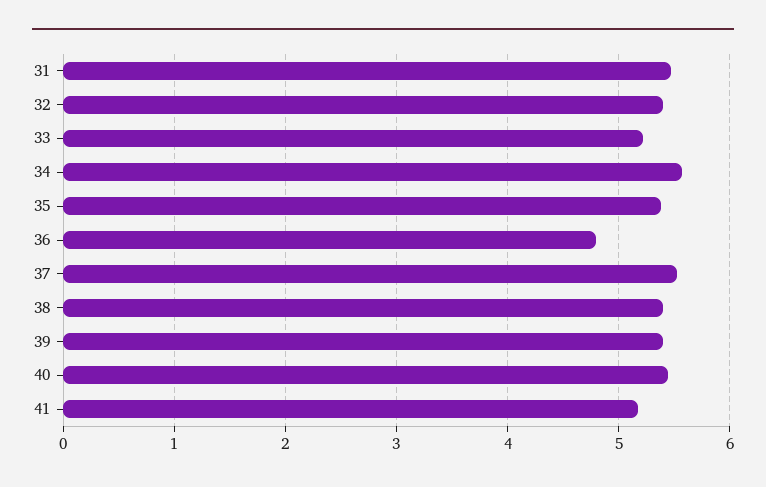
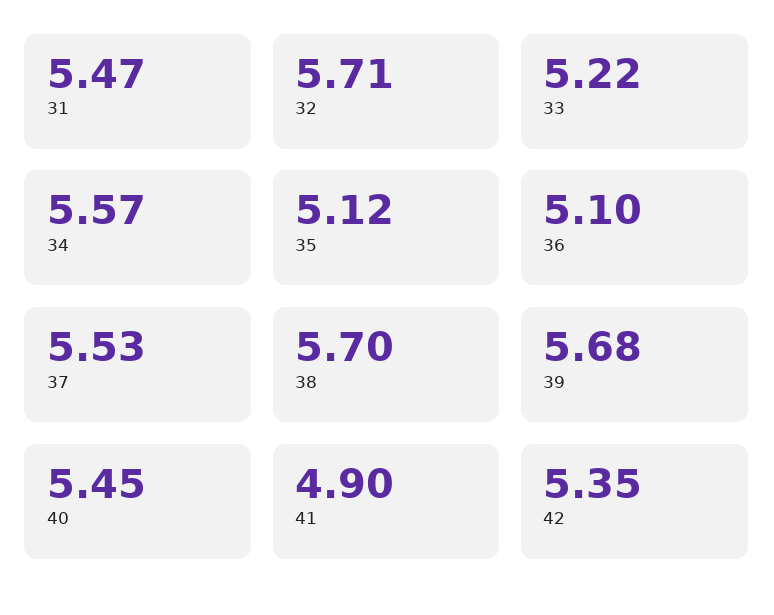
32: 5.4 -> 5.71
35: 5.4 -> 5.12
36: 4.8 -> 5.1
38: 5.4 -> 5.7
39: 5.4 -> 5.68
41: 5.2 -> 4.9
42: none -> 5.35

